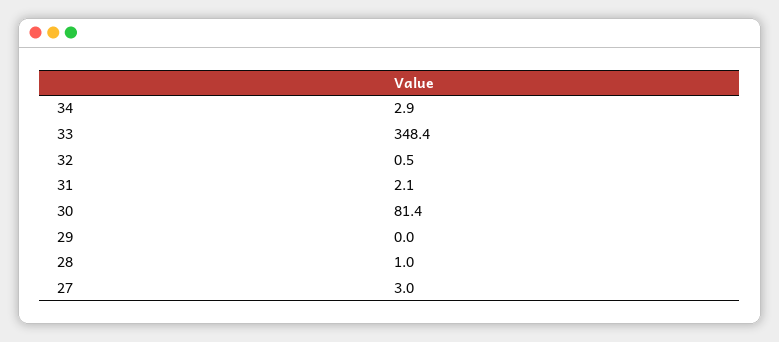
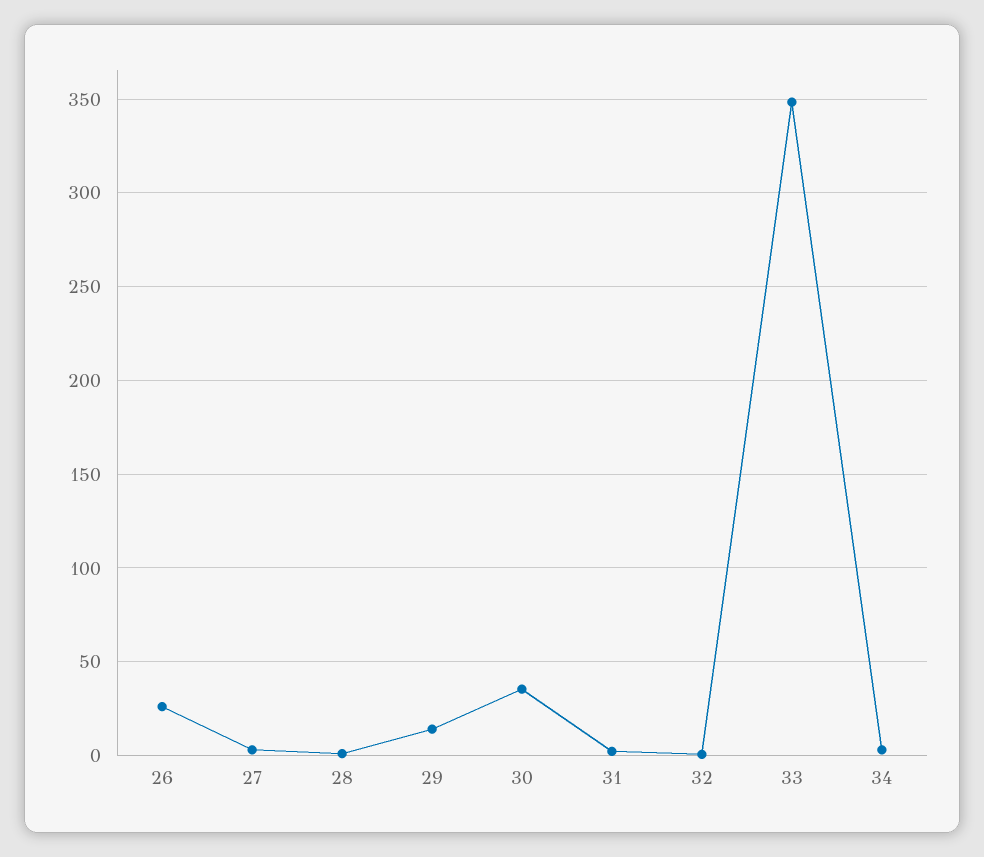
30: 81.4 -> 35
29: 0 -> 15
26: none -> 25

